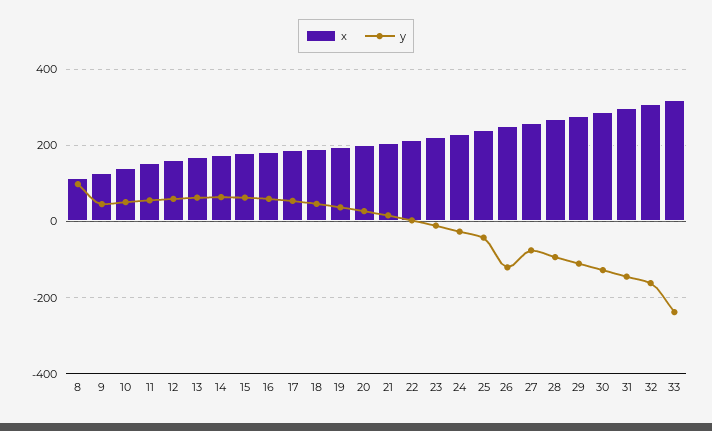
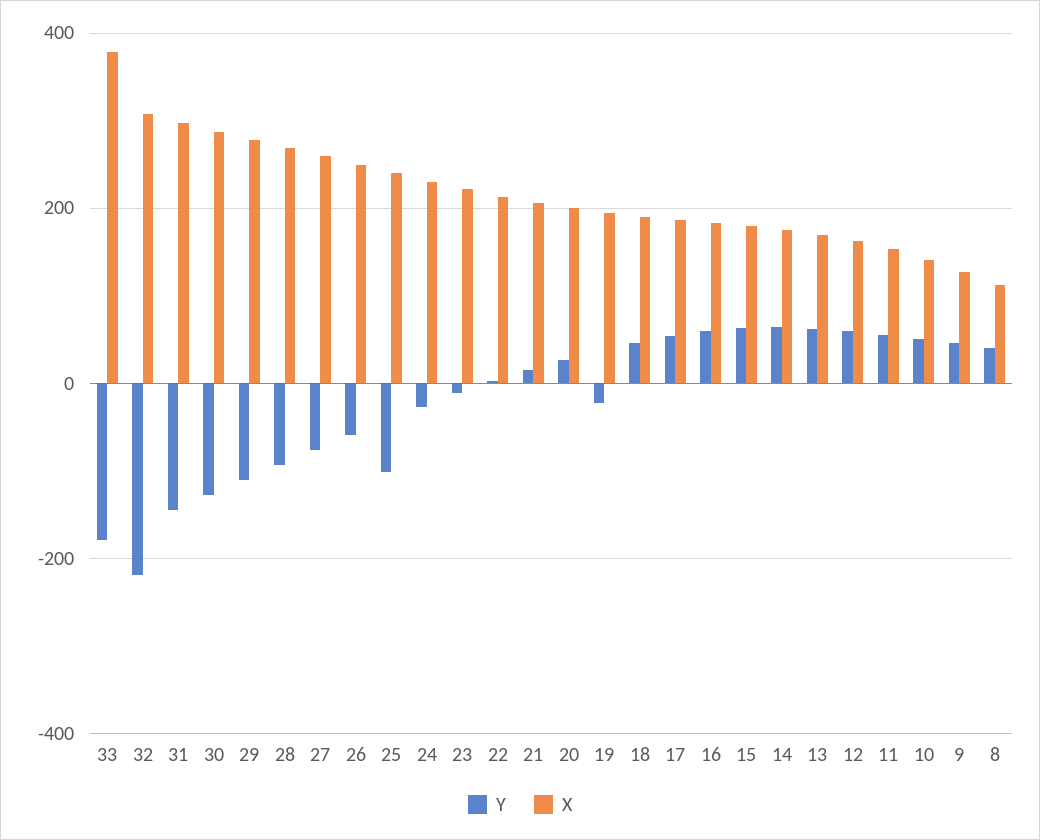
y, 8: 100 -> 40
y, 19: 40 -> -20
y, 25: -40 -> -100
y, 26: -120 -> -60
y, 32: -160 -> -220
x, 33: 320 -> 380
y, 33: -240 -> -180

